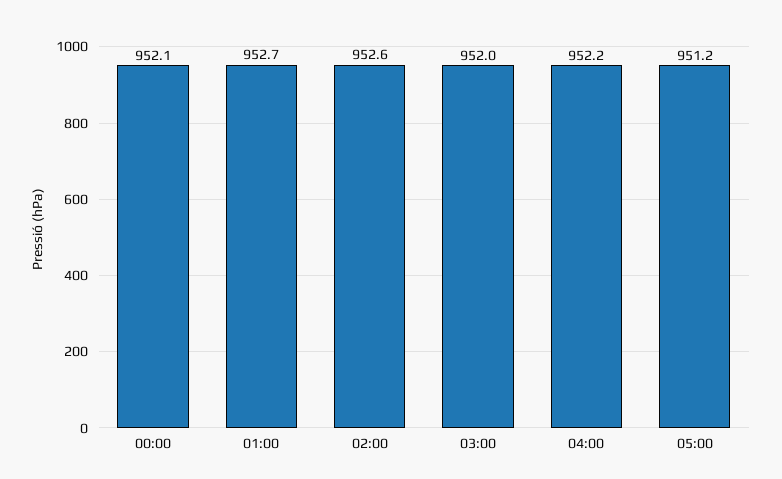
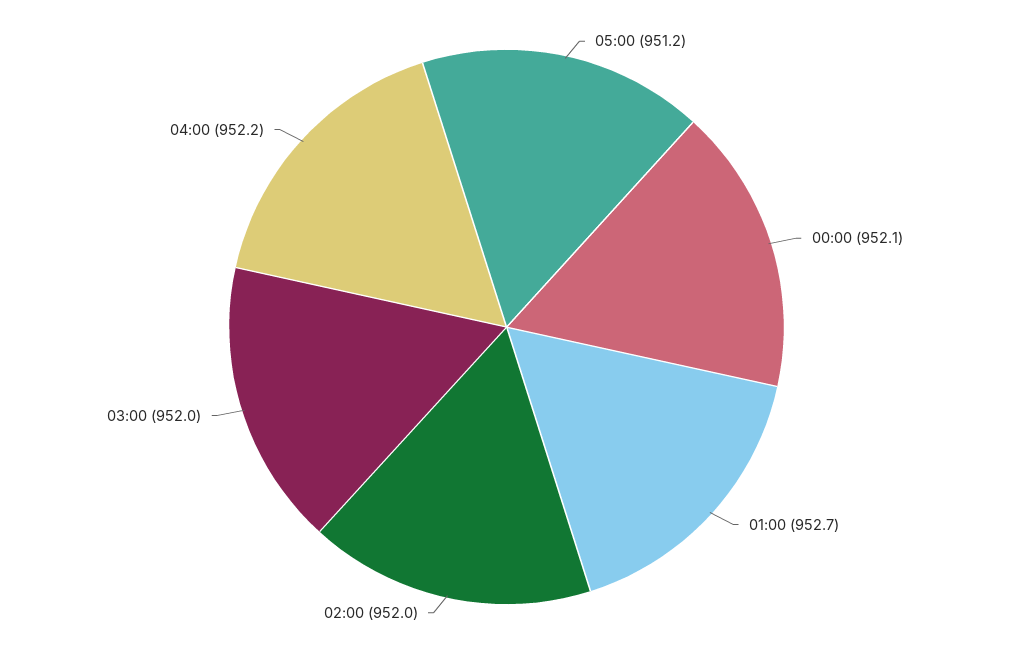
02:00: 952.6 -> 952

